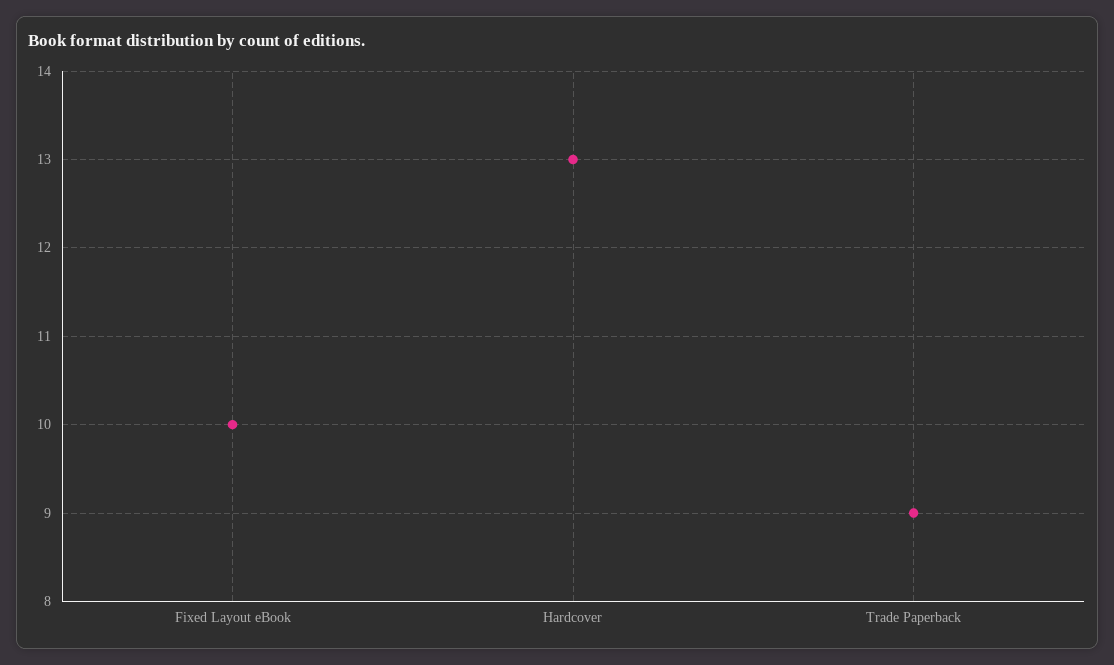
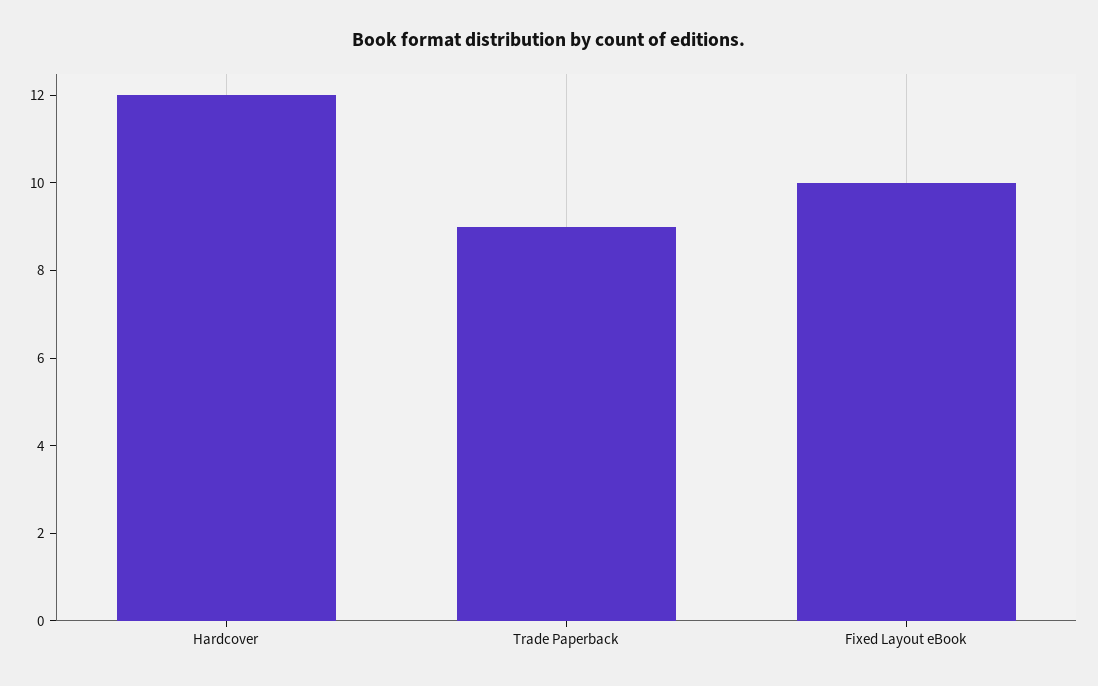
Hardcover: 13 -> 12

